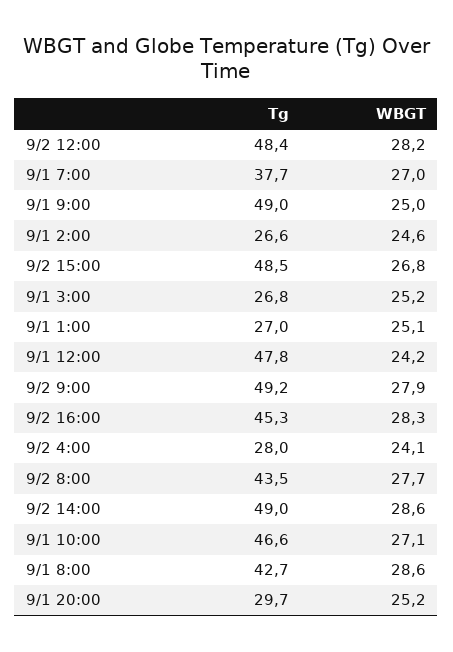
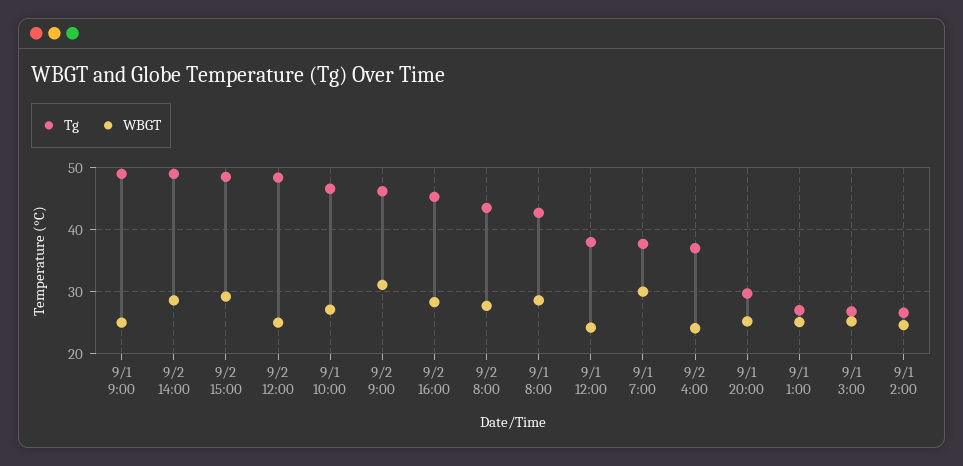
WBGT, 9/2 12:00: 28.2 -> 25
WBGT, 9/1 7:00: 27 -> 30
WBGT, 9/2 15:00: 26.8 -> 29
Tg, 9/1 12:00: 47.8 -> 38
Tg, 9/2 9:00: 49.2 -> 46
WBGT, 9/2 9:00: 27.9 -> 31
Tg, 9/2 4:00: 28 -> 37

